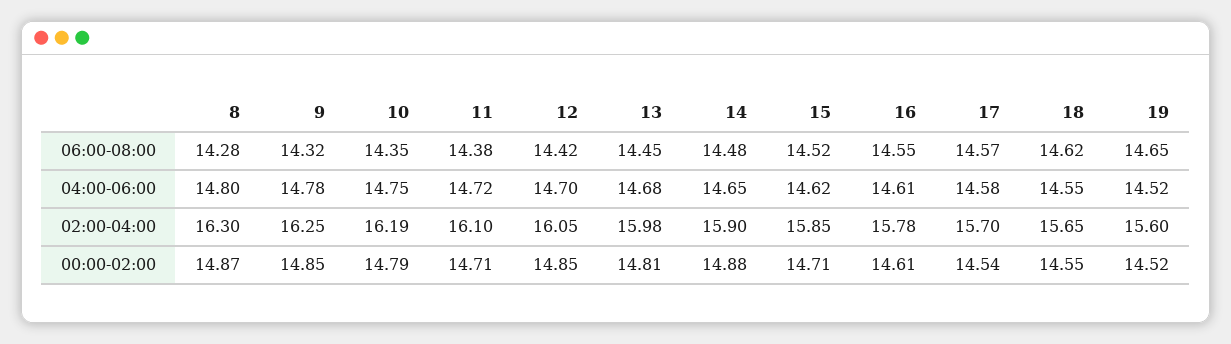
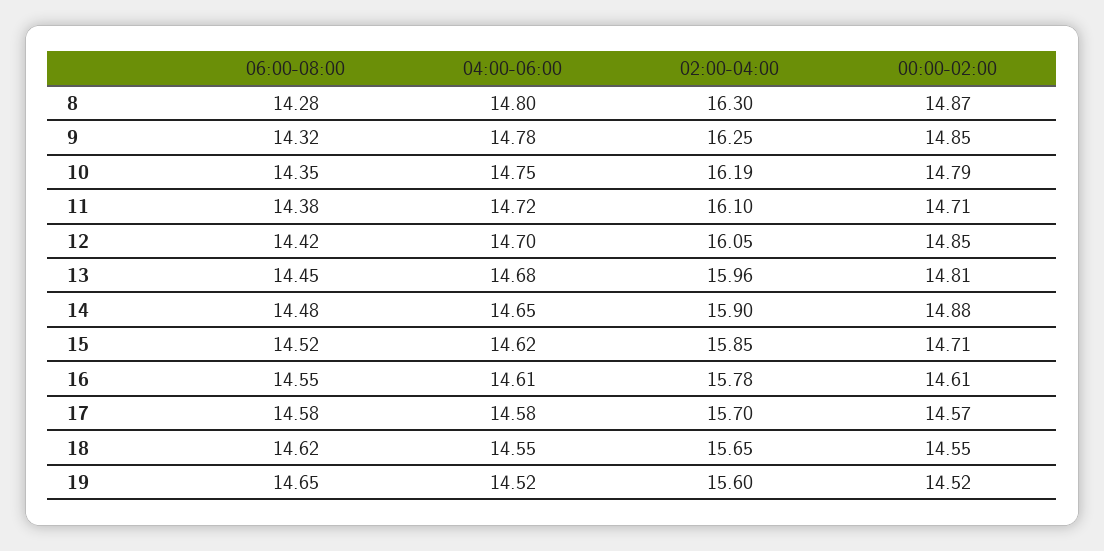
17, 06:00-08:00: 14.57 -> 14.58
13, 02:00-04:00: 15.98 -> 15.96
17, 00:00-02:00: 14.54 -> 14.57

